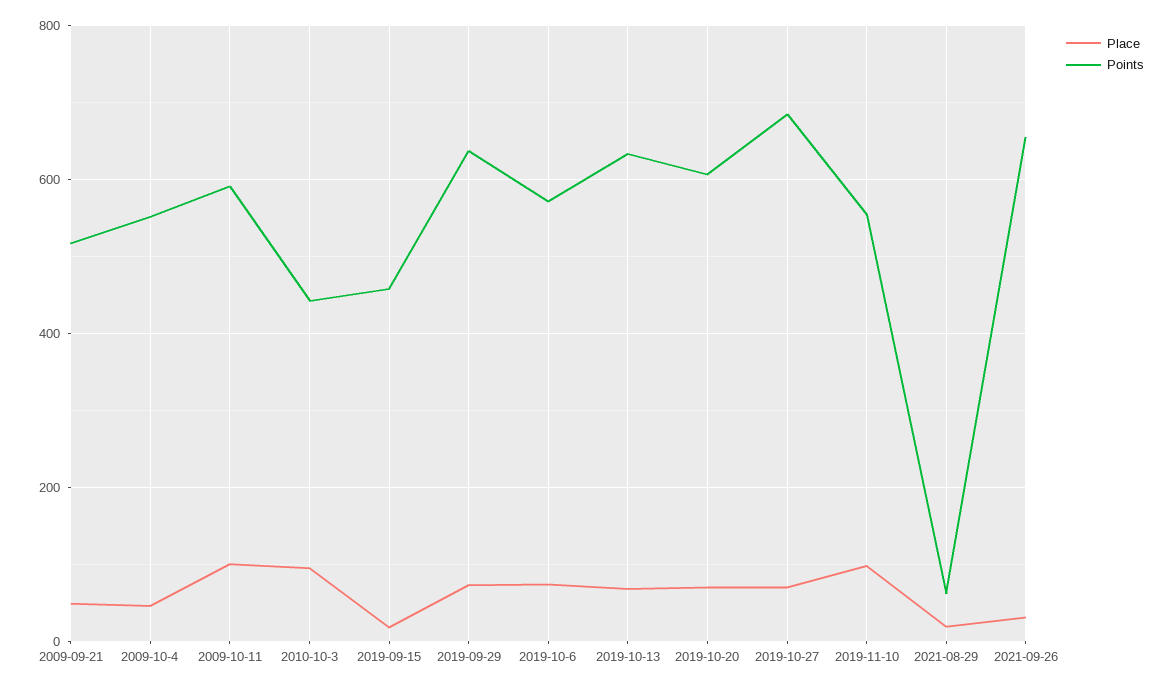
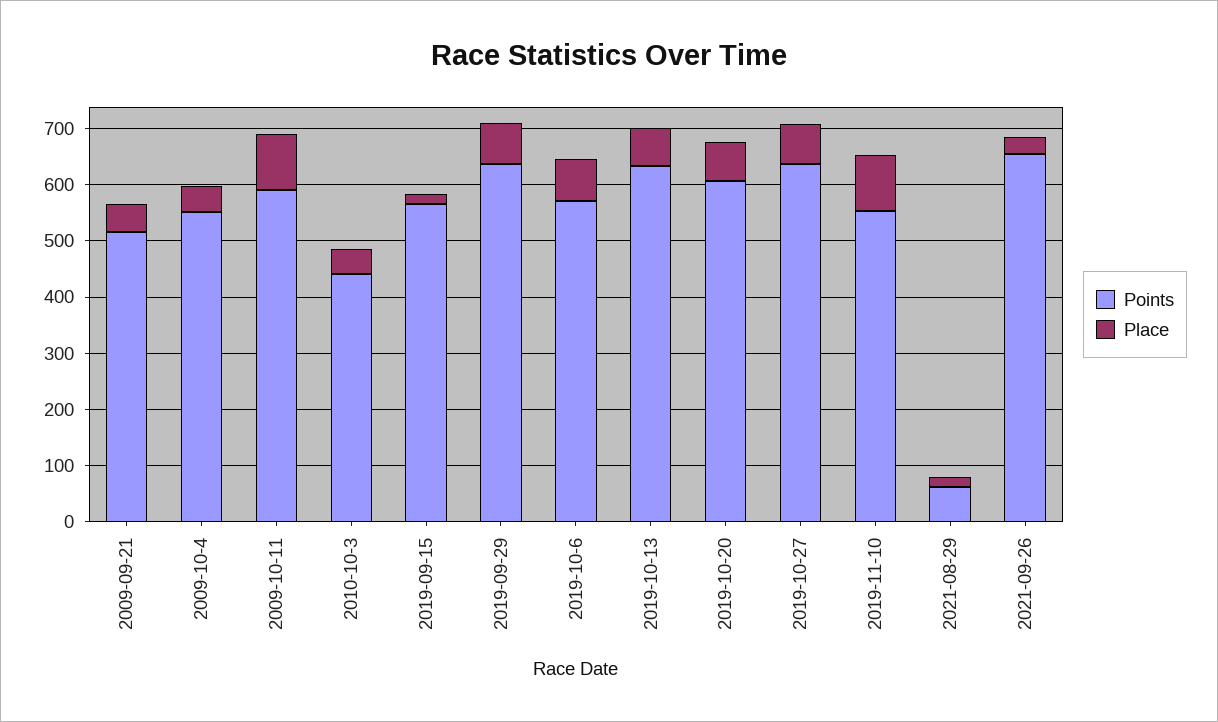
Place, 2010-10-3: 100 -> 40
Points, 2019-09-15: 460 -> 560
Points, 2019-10-27: 680 -> 640

